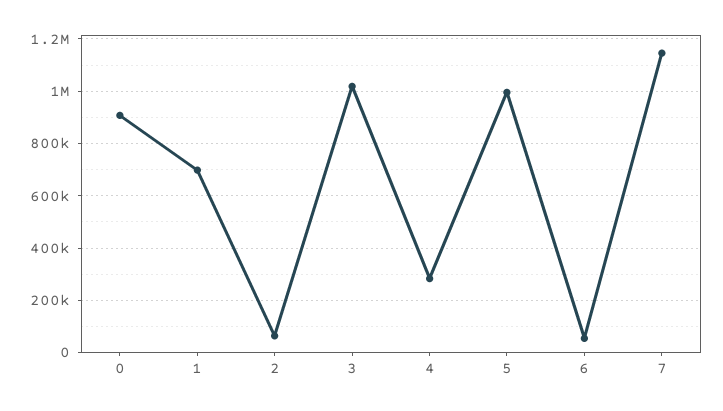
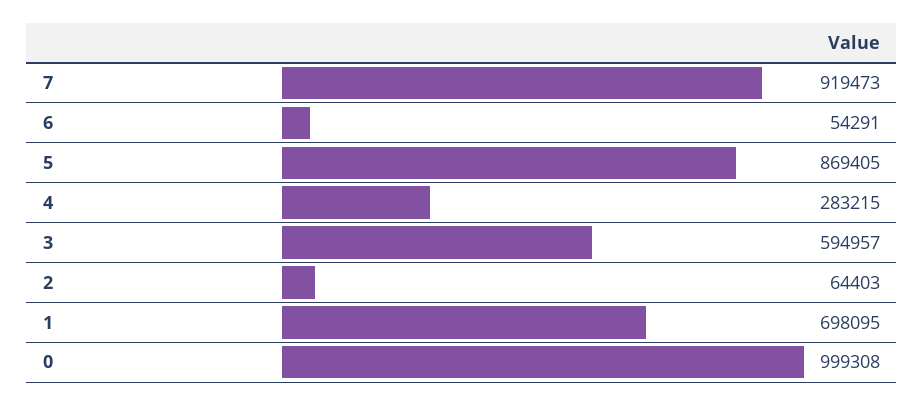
0: 900000 -> 999308
3: 1025000 -> 594957
5: 1000000 -> 869405
7: 1150000 -> 919473

